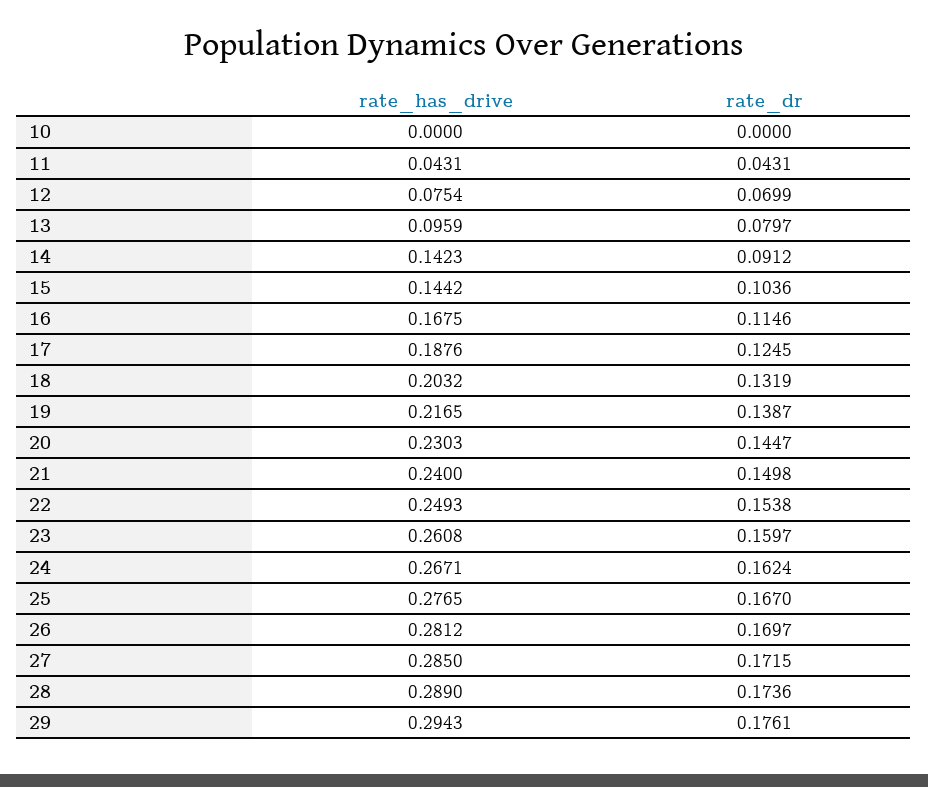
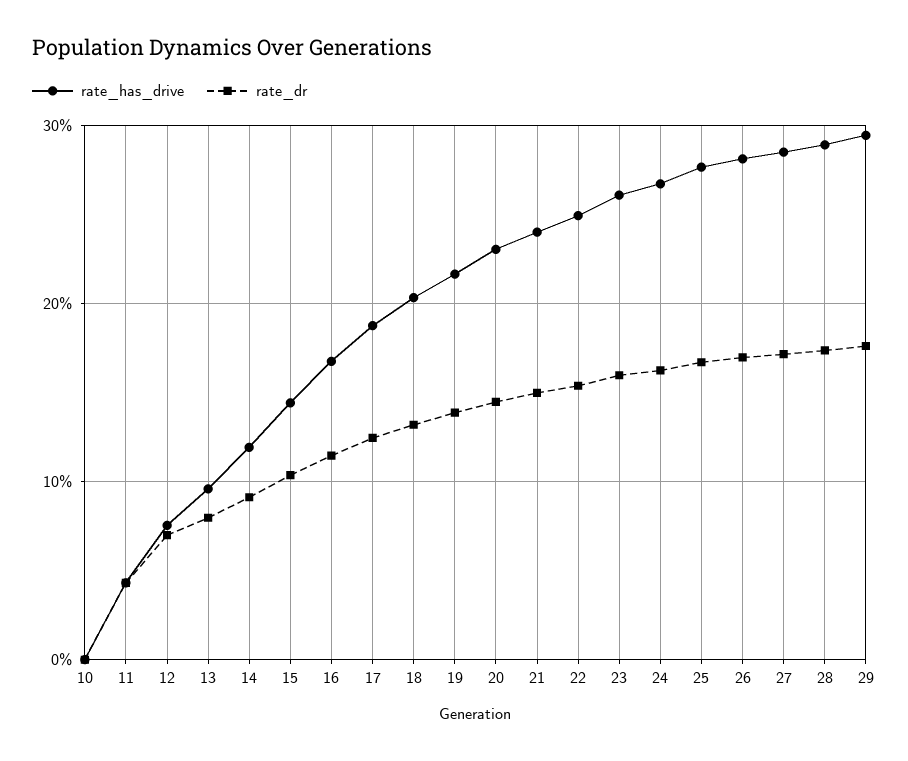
rate_has_drive, 14: 0.1423 -> 0.12

